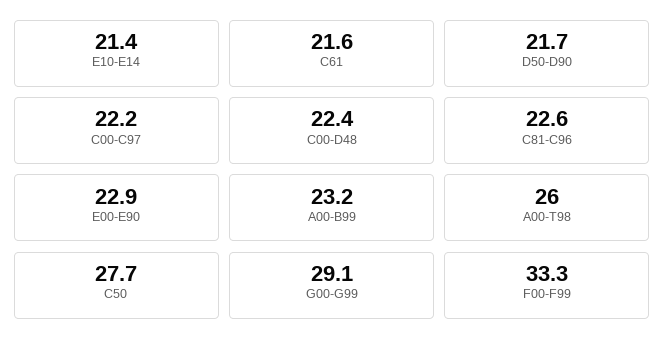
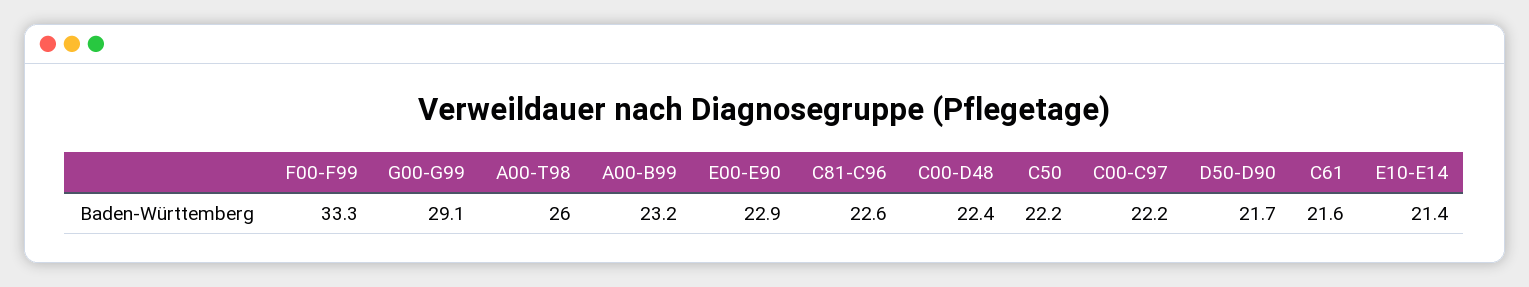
C50: 27.7 -> 22.2

